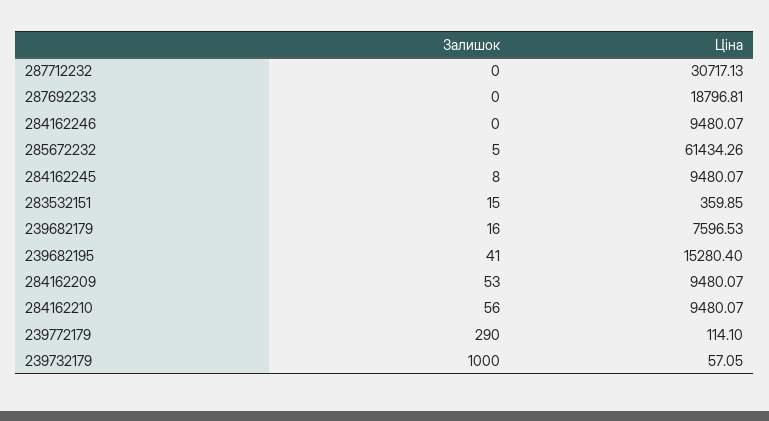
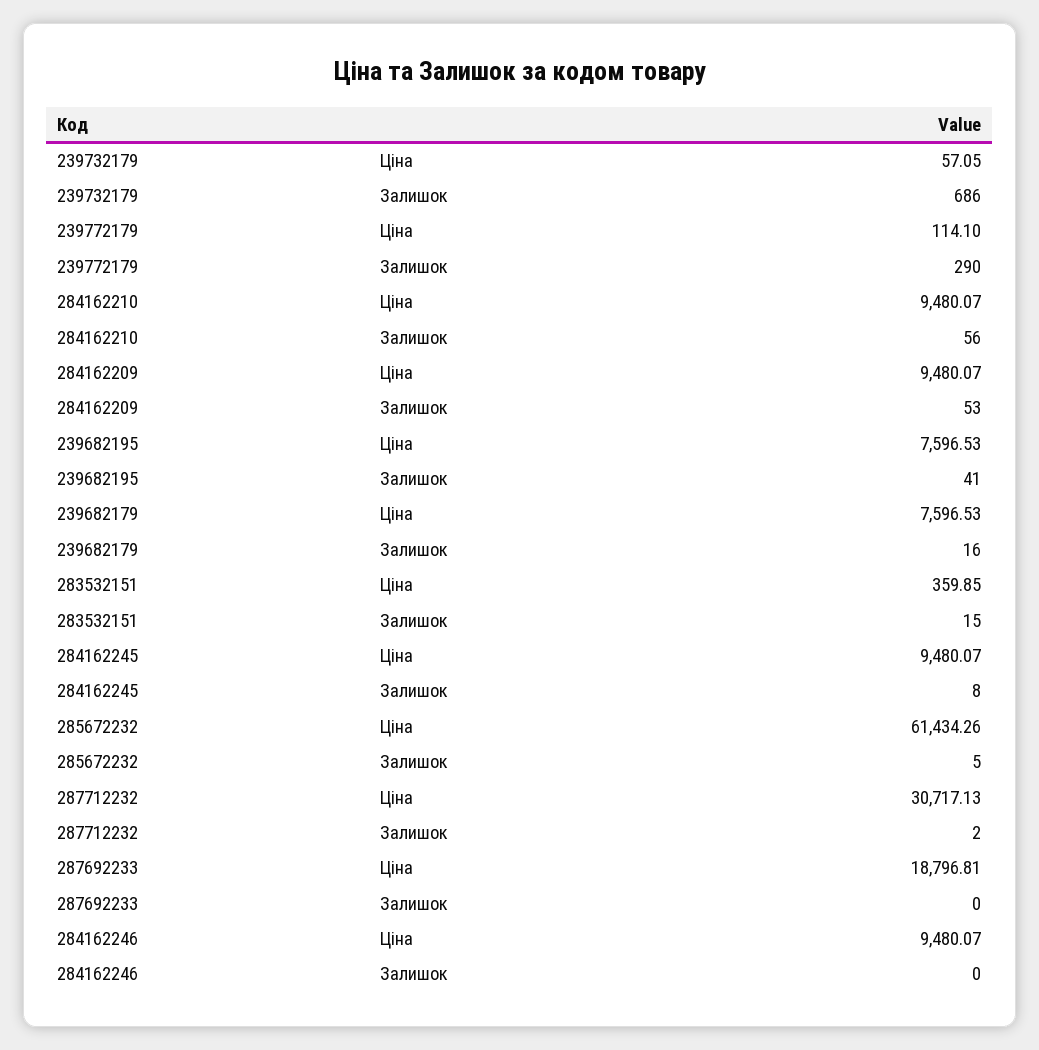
Залишок, 287712232: 0 -> 2
Ціна, 239682195: 15280.4 -> 7596.53
Залишок, 239732179: 1000 -> 686

